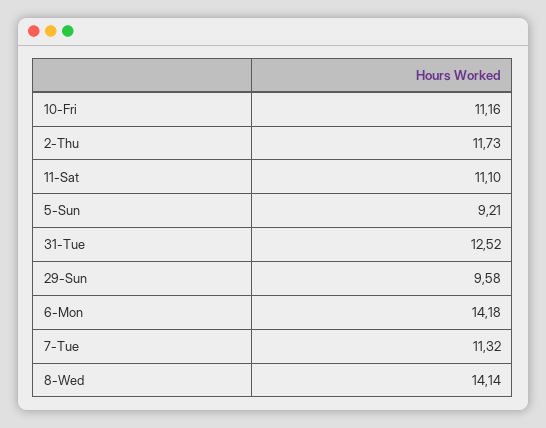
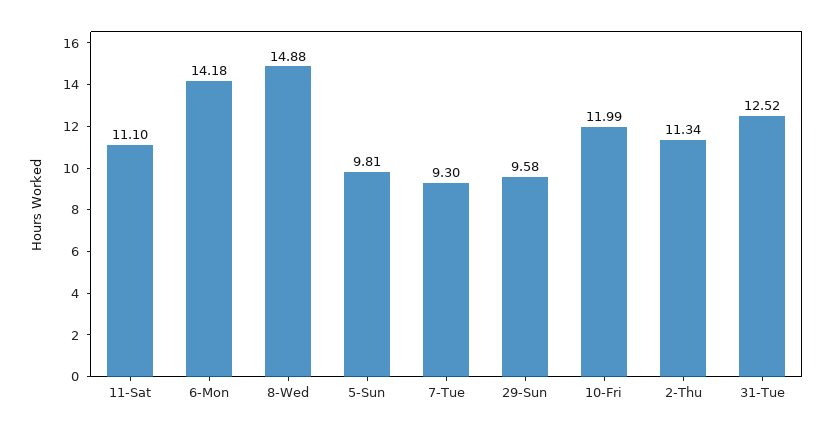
10-Fri: 11.16 -> 11.99
2-Thu: 11.73 -> 11.34
5-Sun: 9.21 -> 9.81
7-Tue: 11.32 -> 9.3
8-Wed: 14.14 -> 14.88

